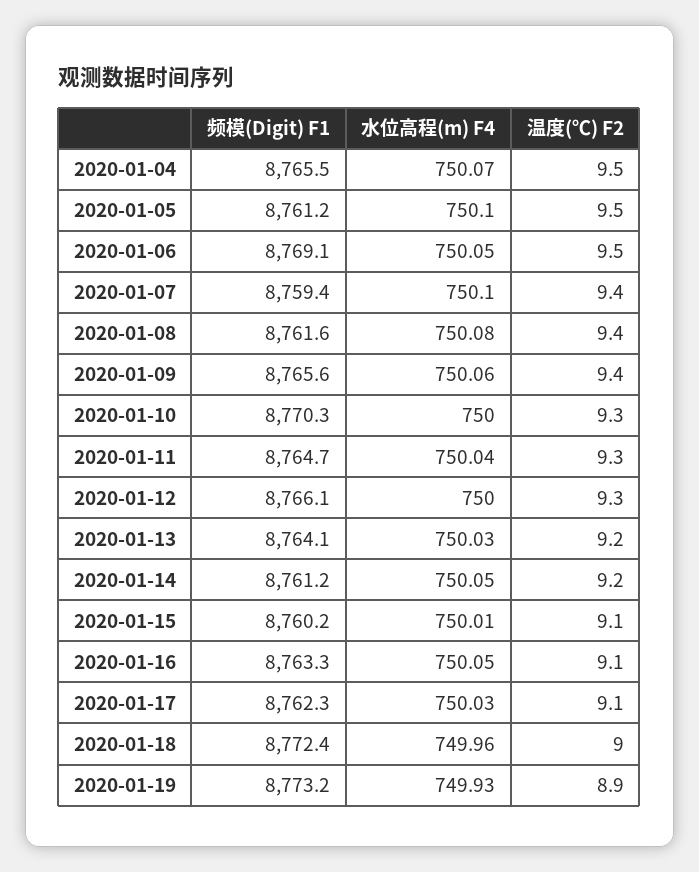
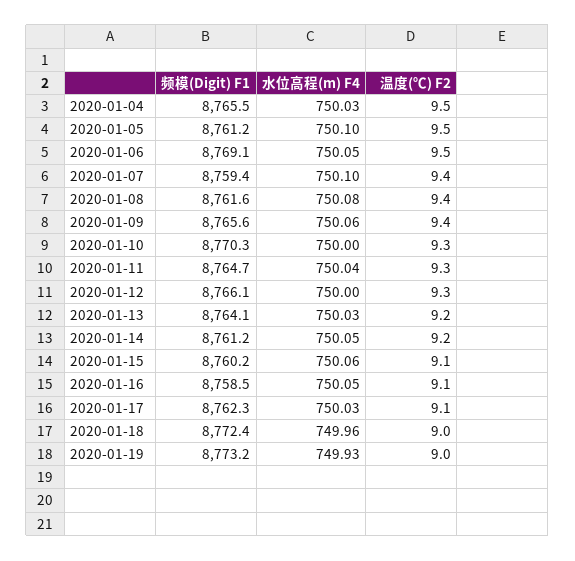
水位高程(m) F4, 2020-01-04: 750.07 -> 750.03
水位高程(m) F4, 2020-01-15: 750.01 -> 750.06
频模(Digit) F1, 2020-01-16: 8763.3 -> 8758.5
温度(℃) F2, 2020-01-19: 8.9 -> 9

